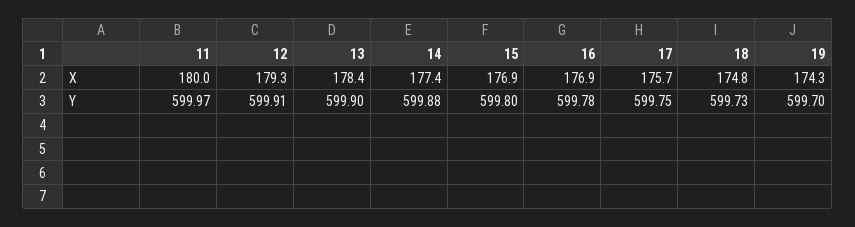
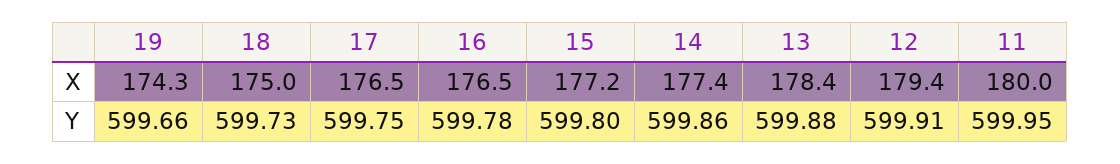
12, X: 179.3 -> 179.4
15, X: 176.9 -> 177.2
16, X: 176.9 -> 176.5
17, X: 175.7 -> 176.5
18, X: 174.8 -> 175
11, Y: 599.97 -> 599.95
13, Y: 599.9 -> 599.88
14, Y: 599.88 -> 599.86
19, Y: 599.7 -> 599.66

